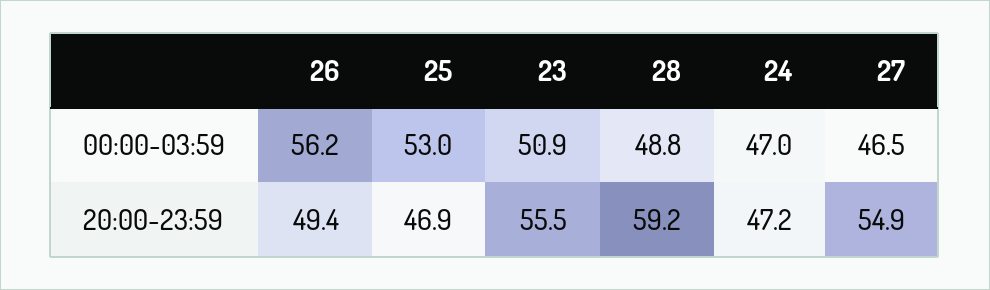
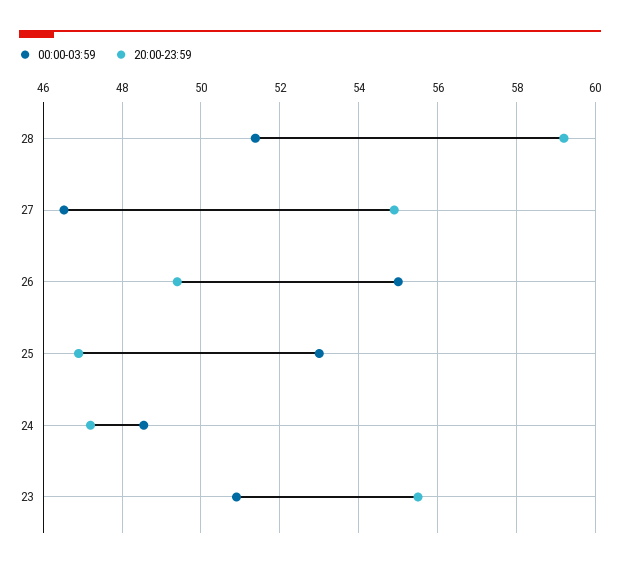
00:00-03:59, 26: 56.2 -> 55
00:00-03:59, 28: 48.8 -> 51.4
00:00-03:59, 24: 47 -> 48.6

